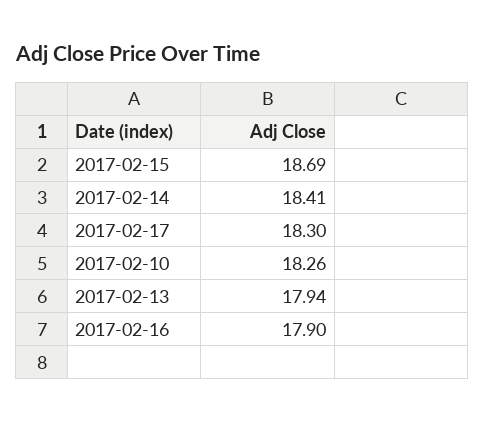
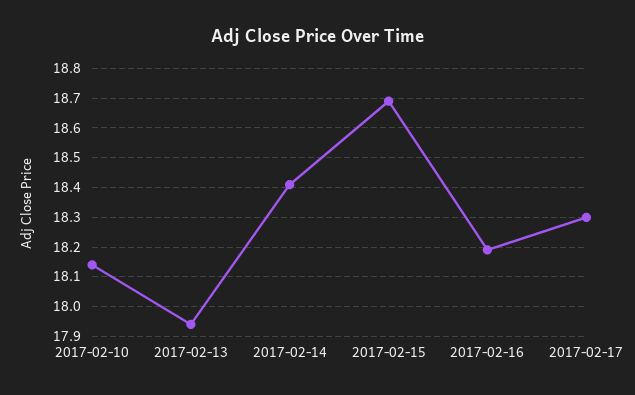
2017-02-10: 18.26 -> 18.15
2017-02-16: 17.9 -> 18.2

